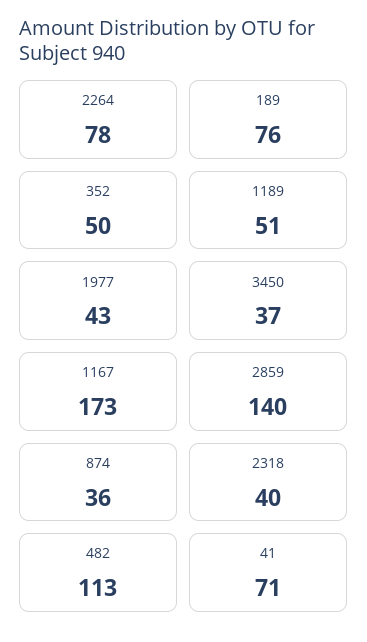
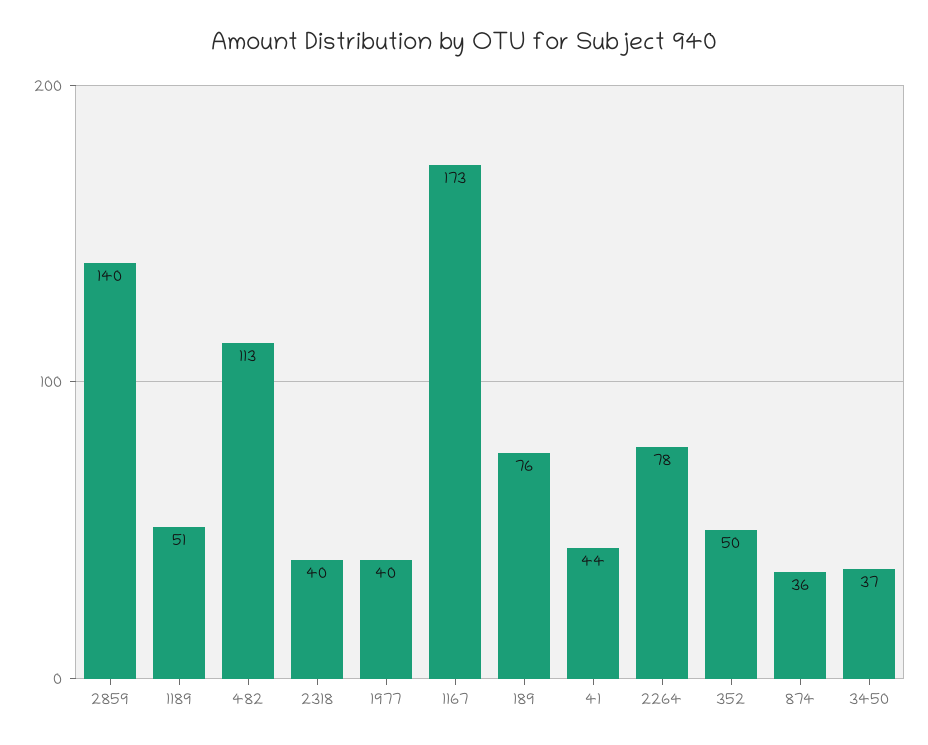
1977: 43 -> 40
41: 71 -> 44

